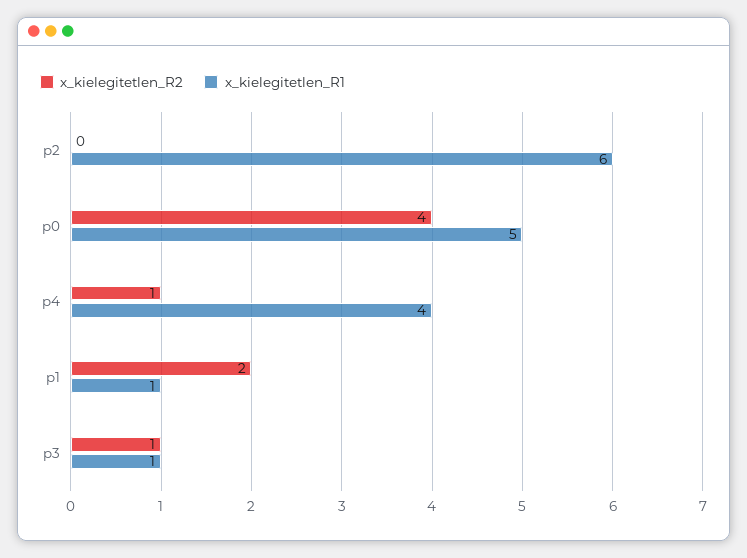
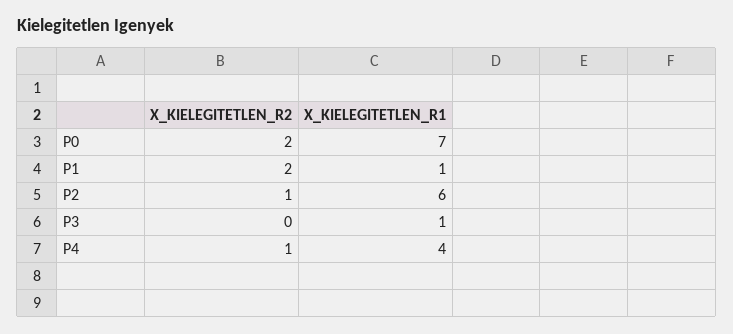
x_kielegitetlen_R2, p2: 0 -> 1
x_kielegitetlen_R2, p0: 4 -> 2
x_kielegitetlen_R1, p0: 5 -> 7
x_kielegitetlen_R2, p3: 1 -> 0

